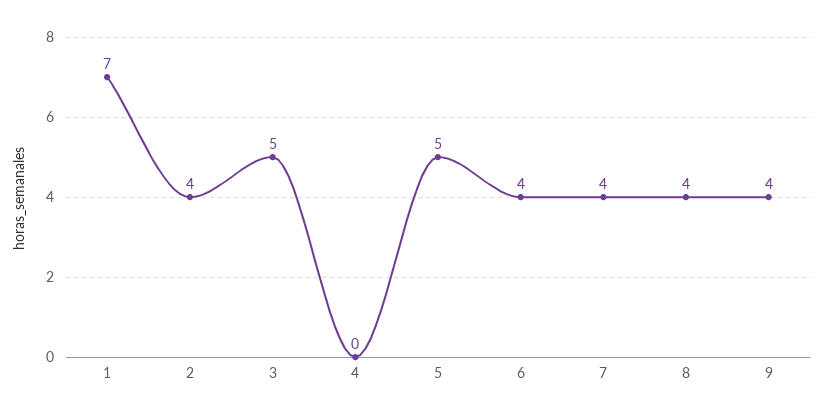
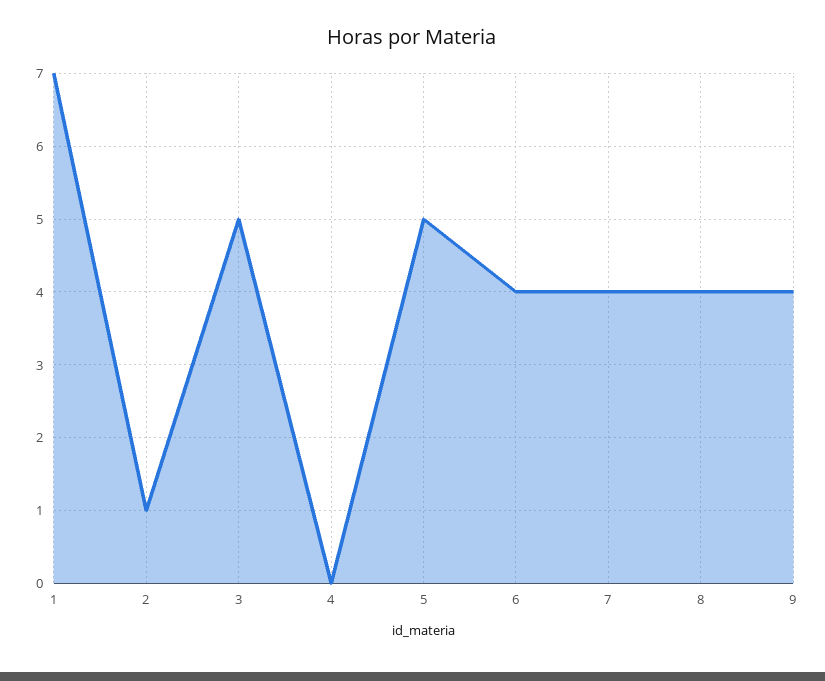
2: 4 -> 1

